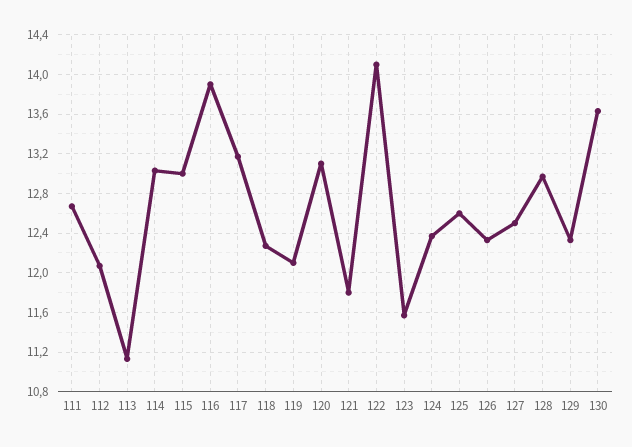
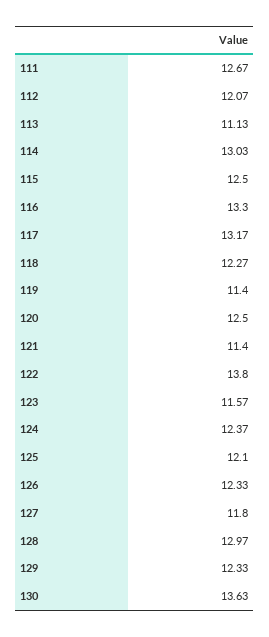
115: 13 -> 12.5
116: 13.9 -> 13.3
119: 12.1 -> 11.4
120: 13.1 -> 12.5
121: 11.8 -> 11.4
122: 14.1 -> 13.8
125: 12.6 -> 12.1
127: 12.5 -> 11.8

